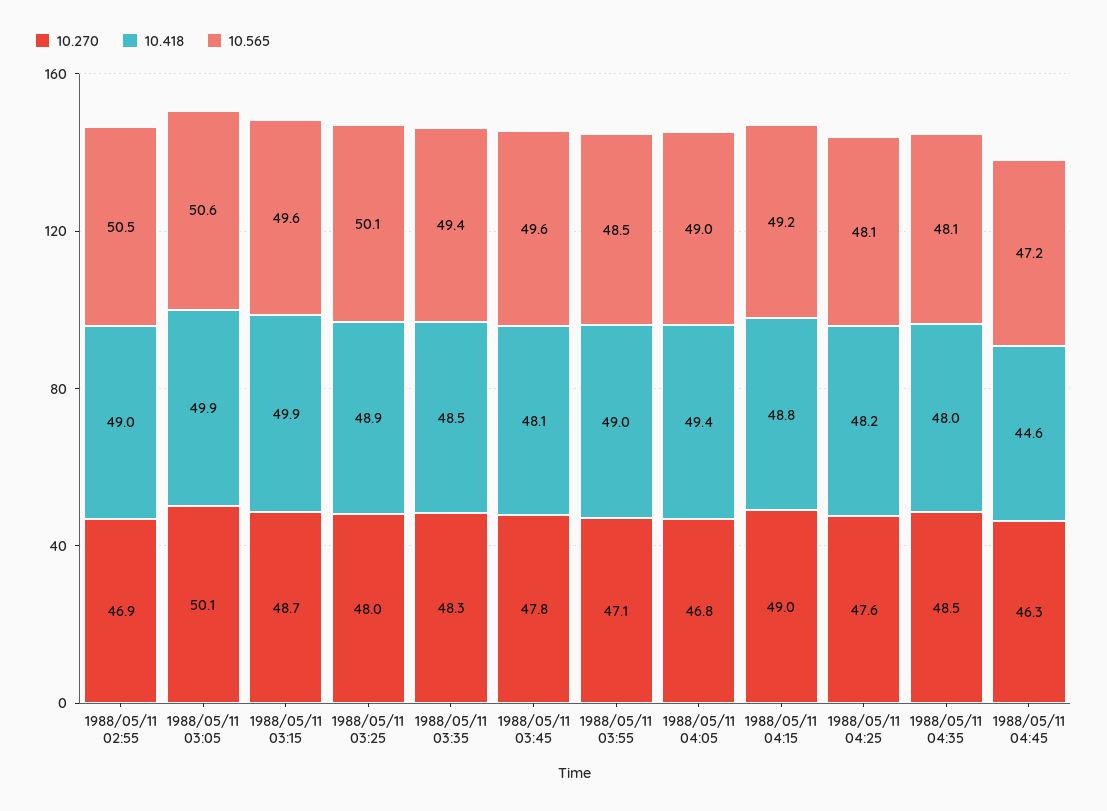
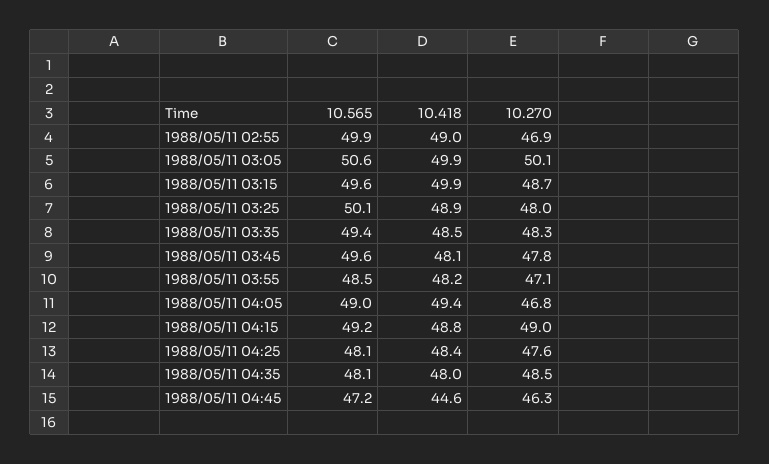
10.565, 1988/05/11 02:55: 50.5 -> 49.9
10.418, 1988/05/11 03:55: 49 -> 48.2
10.418, 1988/05/11 04:25: 48.2 -> 48.4

